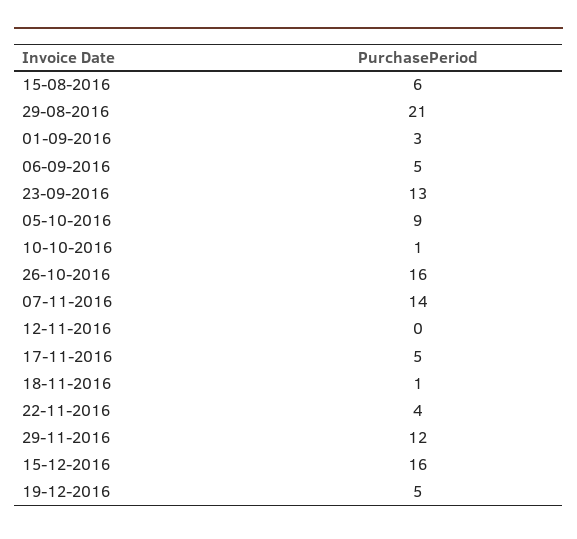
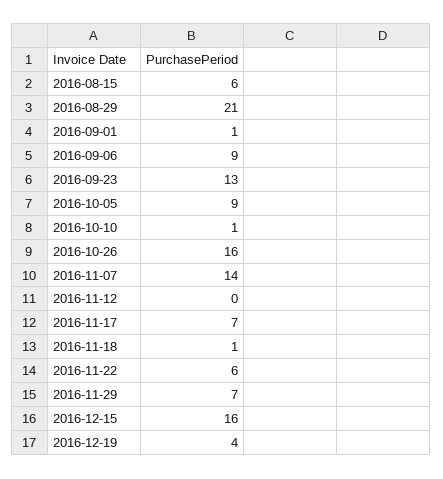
01-09-2016: 3 -> 1
06-09-2016: 5 -> 9
17-11-2016: 5 -> 7
22-11-2016: 4 -> 6
29-11-2016: 12 -> 7
19-12-2016: 5 -> 4

